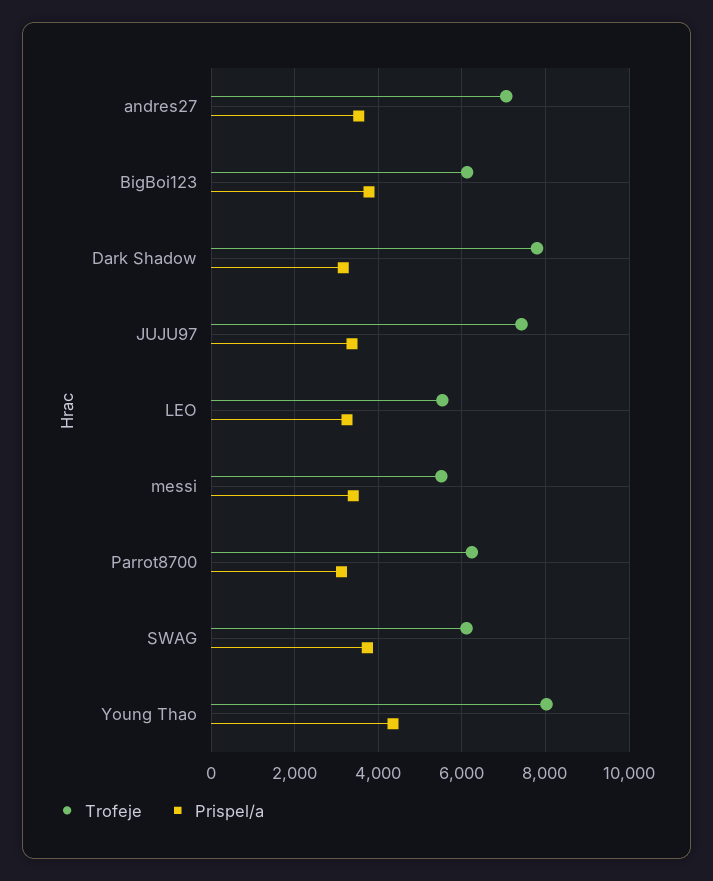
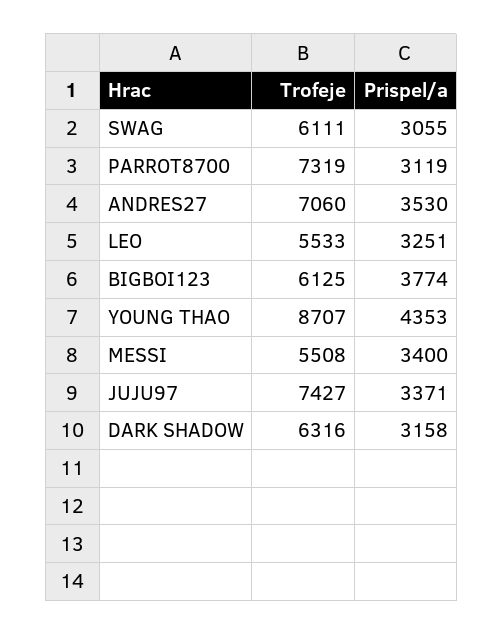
Trofeje, Dark Shadow: 7800 -> 6316
Trofeje, Parrot8700: 6200 -> 7319
Prispel/a, SWAG: 3800 -> 3055
Trofeje, Young Thao: 8000 -> 8707

